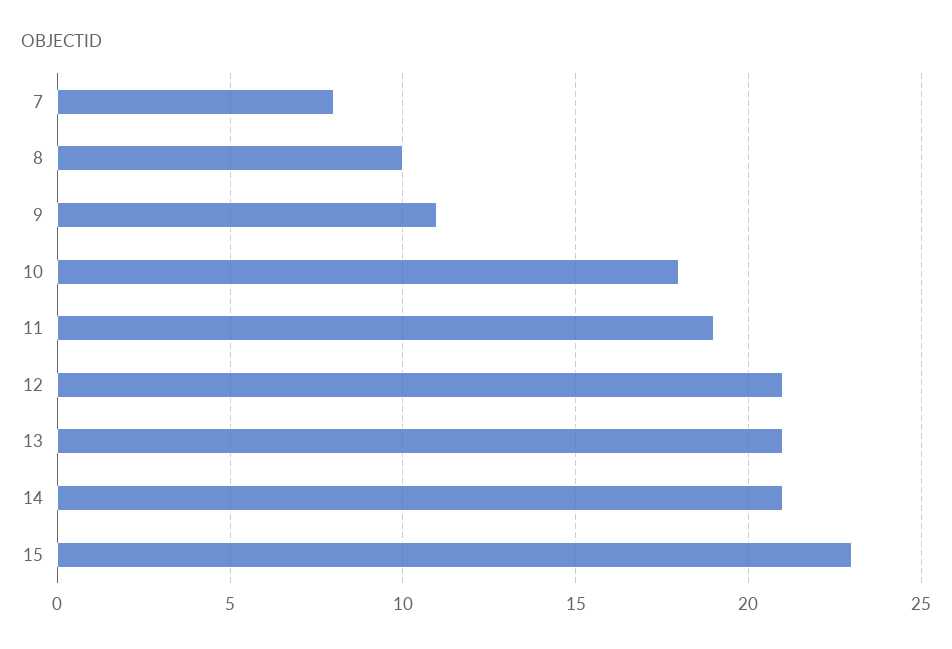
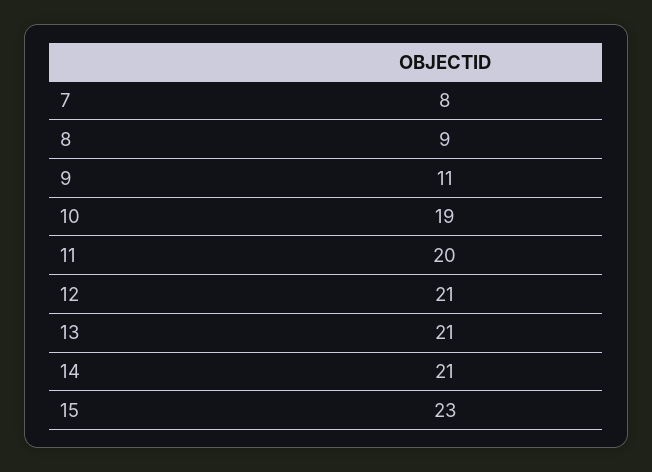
8: 10 -> 9
10: 18 -> 19
11: 19 -> 20

